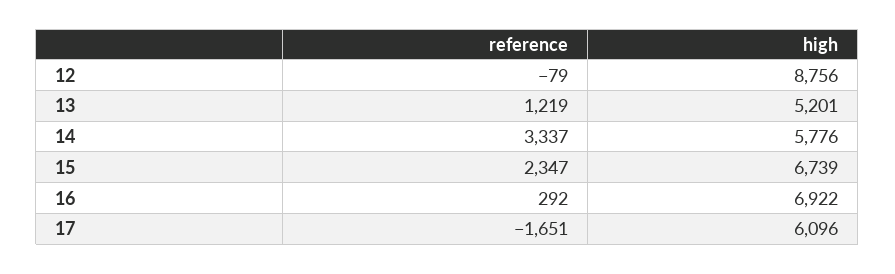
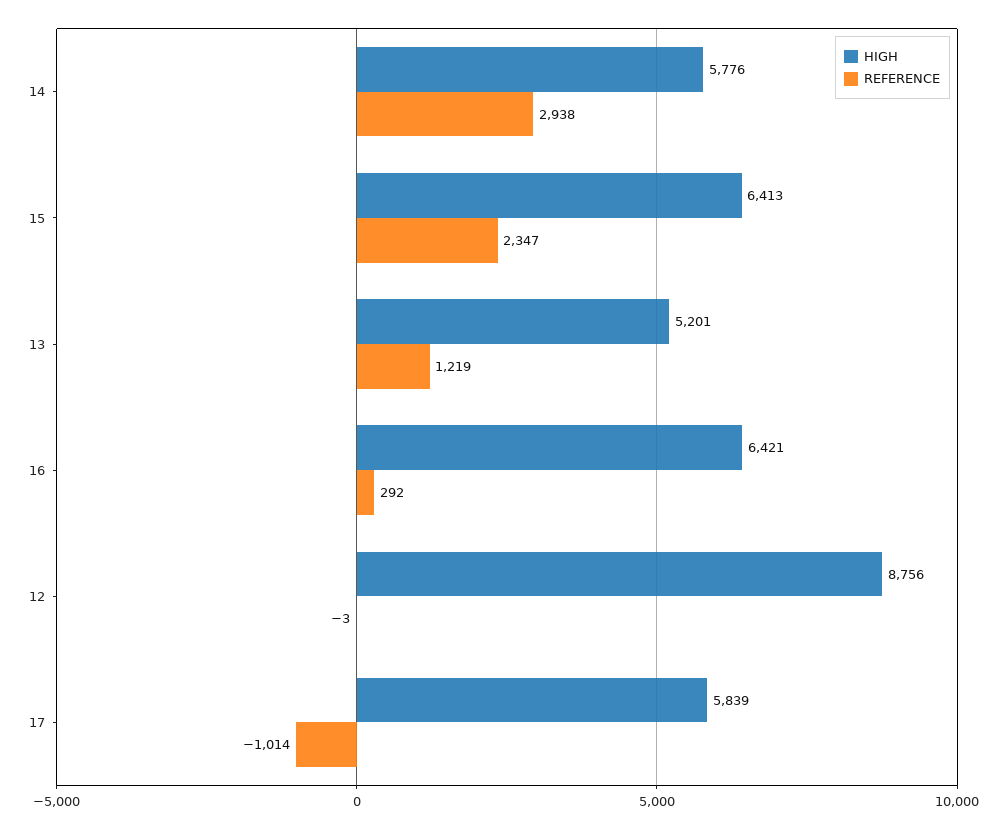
reference, 12: -79 -> -3
reference, 14: 3337 -> 2938
high, 15: 6739 -> 6413
high, 16: 6922 -> 6421
reference, 17: -1651 -> -1014
high, 17: 6096 -> 5839

